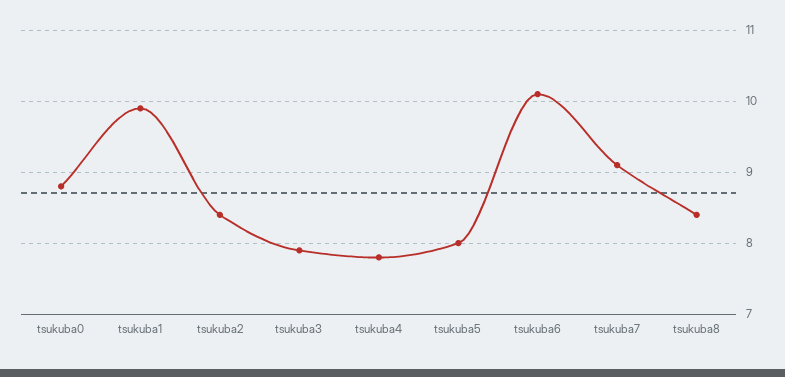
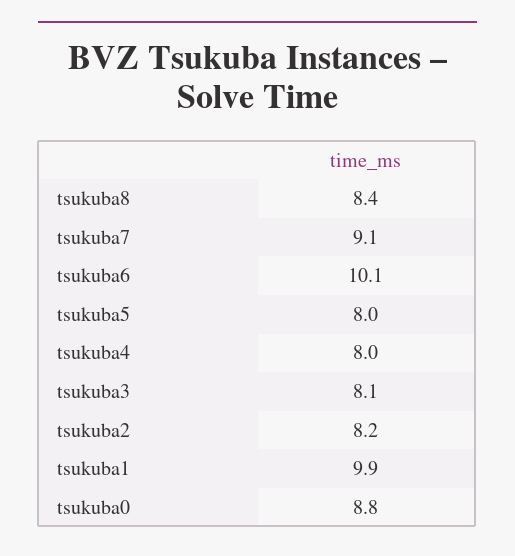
tsukuba2: 8.4 -> 8.2
tsukuba3: 7.9 -> 8.1
tsukuba4: 7.8 -> 8

